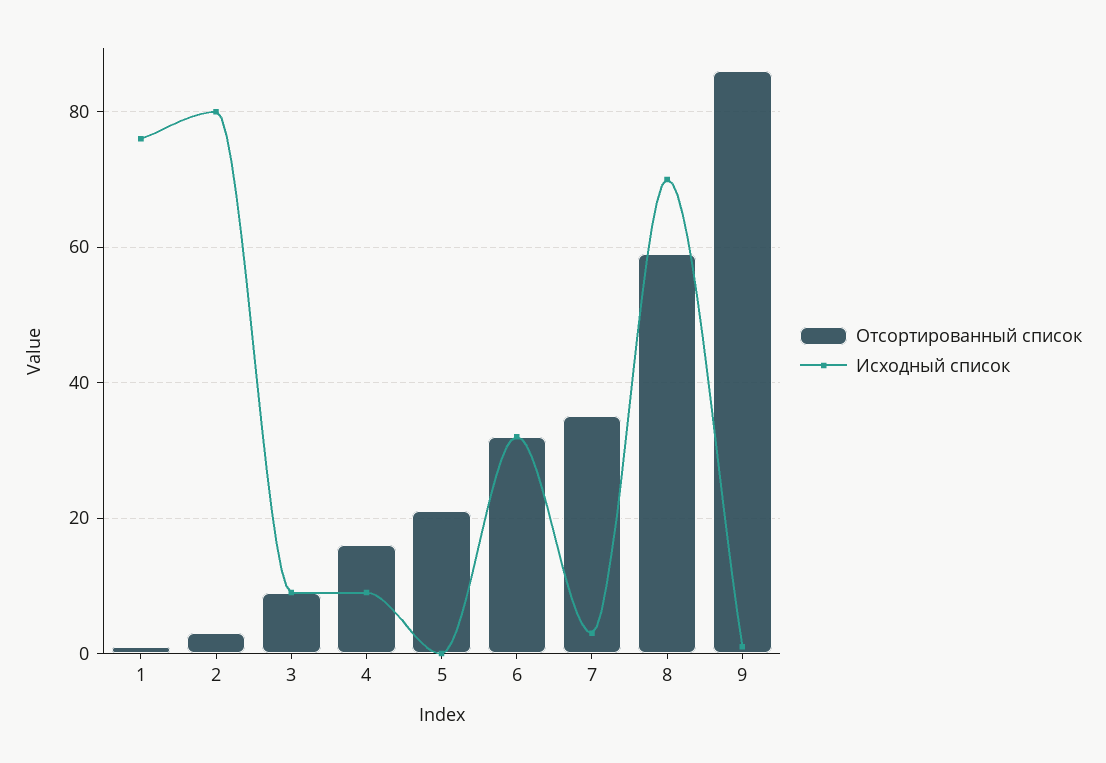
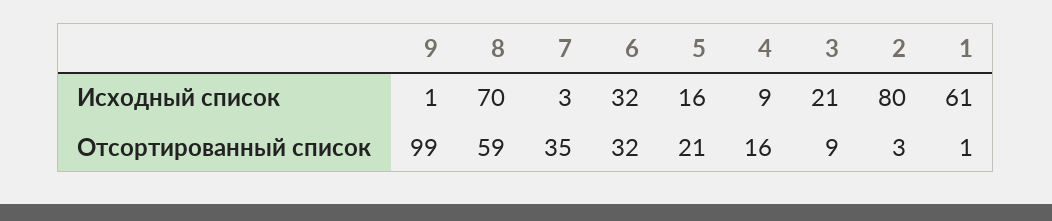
Исходный список, 1: 75 -> 61
Исходный список, 3: 10 -> 21
Исходный список, 5: 0 -> 16
Отсортированный список, 9: 85 -> 99

